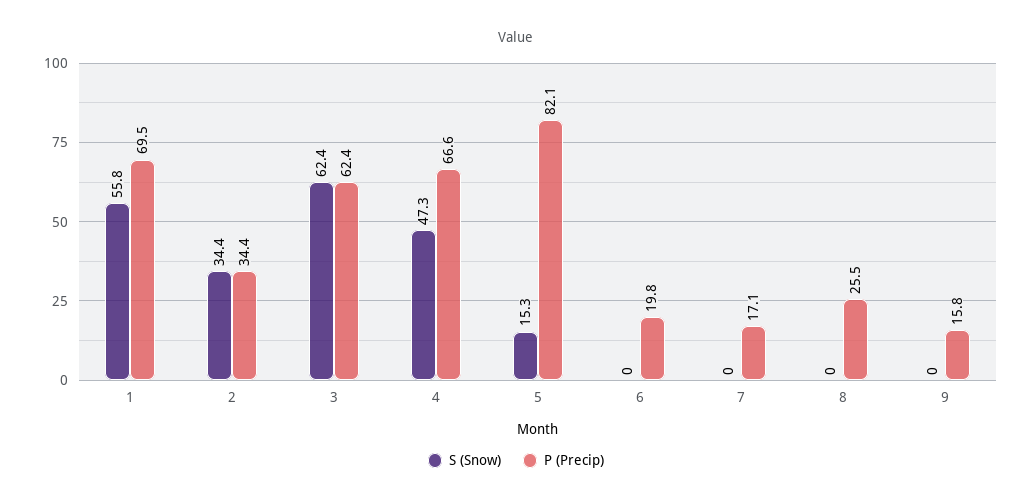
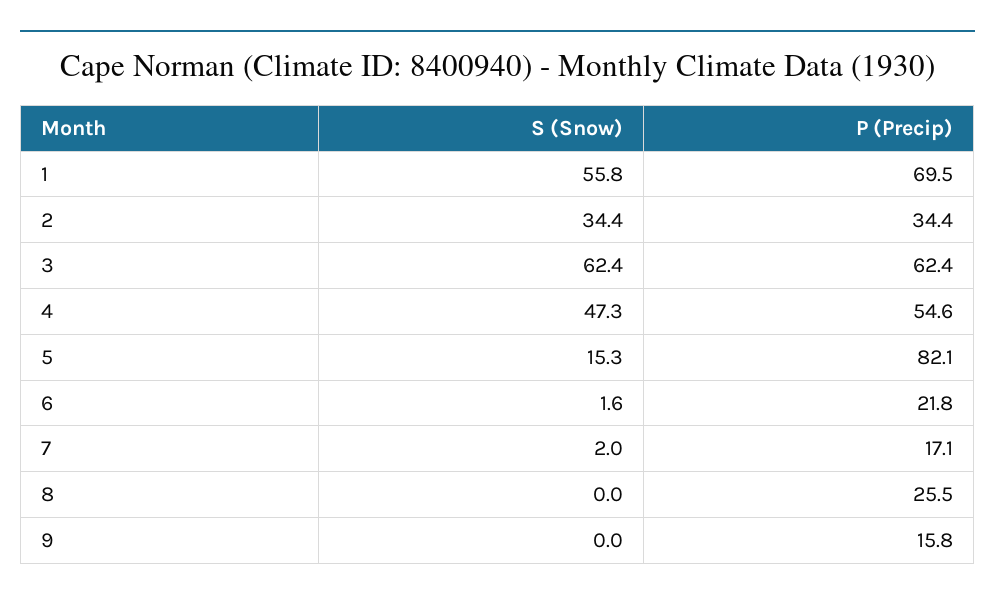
P (Precip), 4: 66.6 -> 54.6
S (Snow), 6: 0 -> 1.6
P (Precip), 6: 19.8 -> 21.8
S (Snow), 7: 0 -> 2

